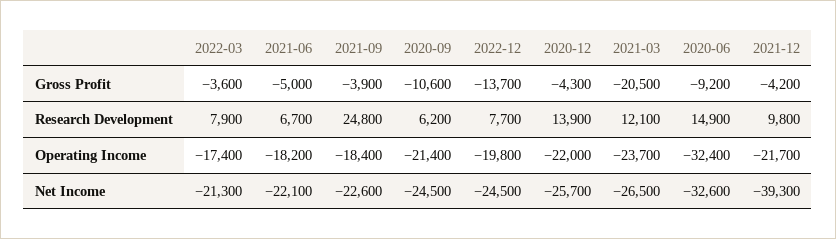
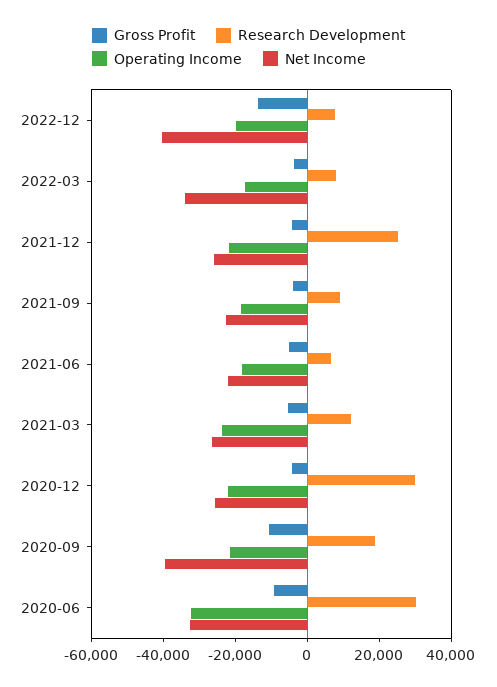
Gross Profit, 2021-03: -20500 -> -5000
Research Development, 2021-09: 24800 -> 10000
Research Development, 2020-09: 6200 -> 20000
Research Development, 2020-12: 13900 -> 30000
Research Development, 2020-06: 14900 -> 30000
Research Development, 2021-12: 9800 -> 25000
Net Income, 2022-03: -21300 -> -35000
Net Income, 2020-09: -24500 -> -40000
Net Income, 2022-12: -24500 -> -40000
Net Income, 2021-12: -39300 -> -25000

